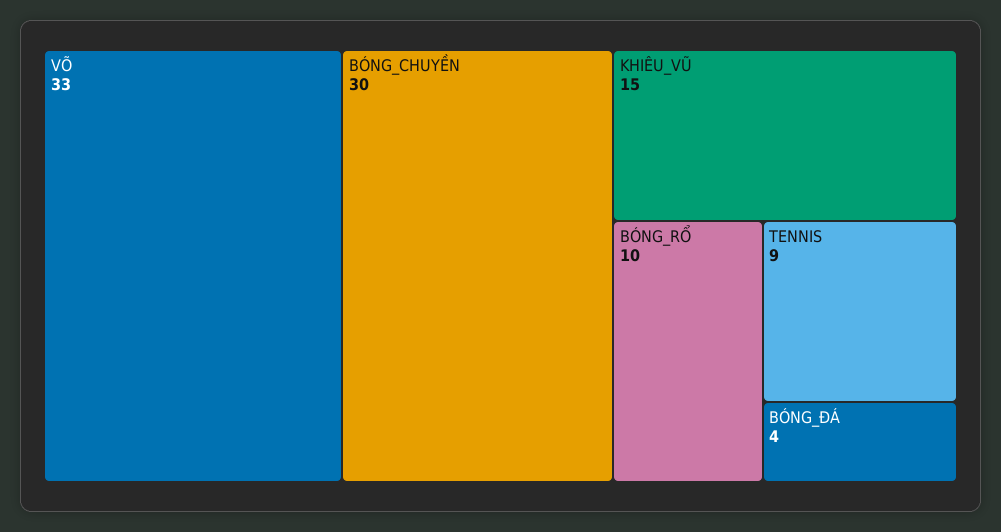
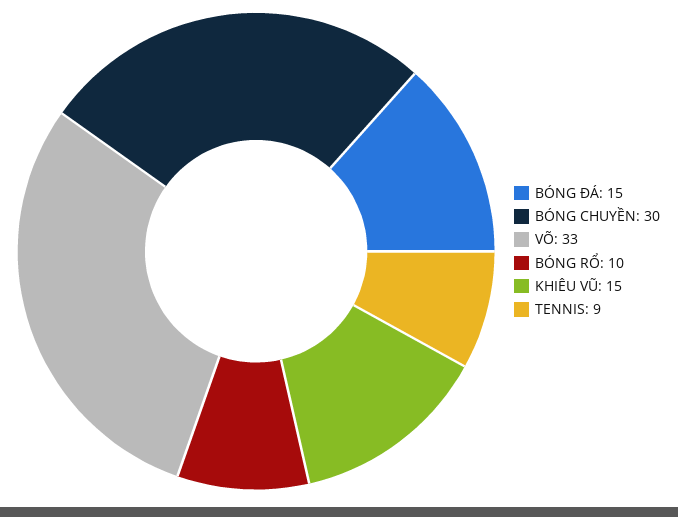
BÓNG_ĐÁ: 4 -> 15

